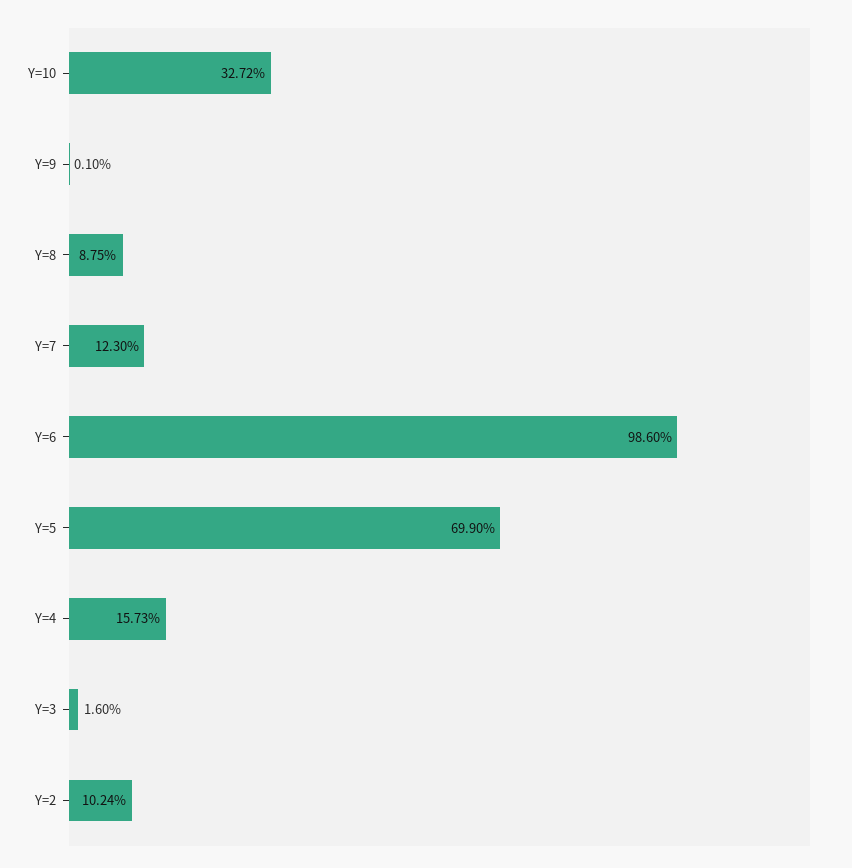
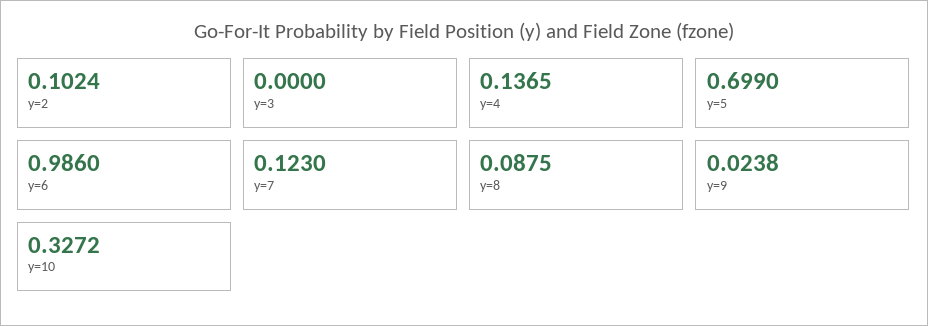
Y=9: 0.001 -> 0.0238
Y=4: 0.1573 -> 0.1365
Y=3: 0.016 -> 0

